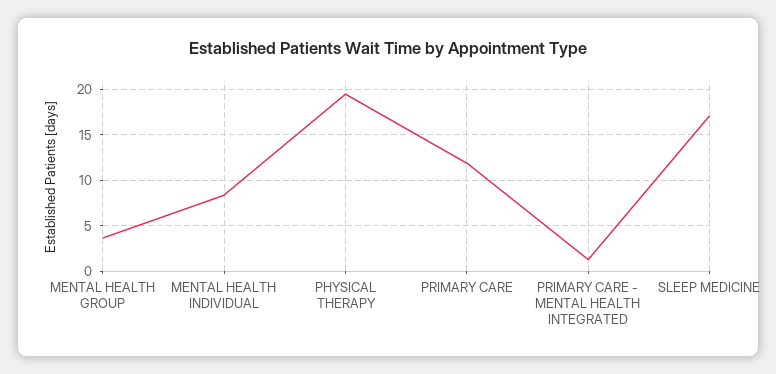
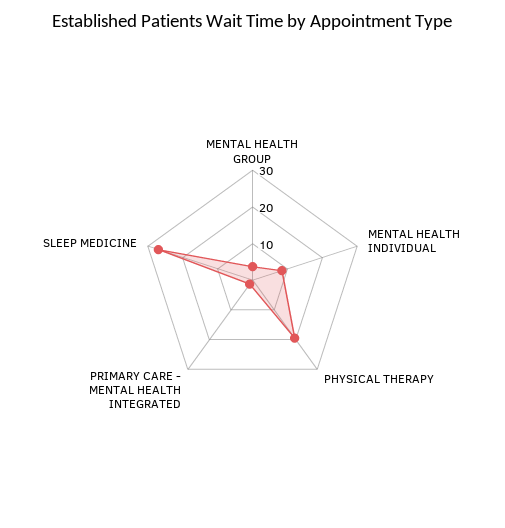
PRIMARY CARE: 12 -> none
SLEEP MEDICINE: 17 -> 27.5

